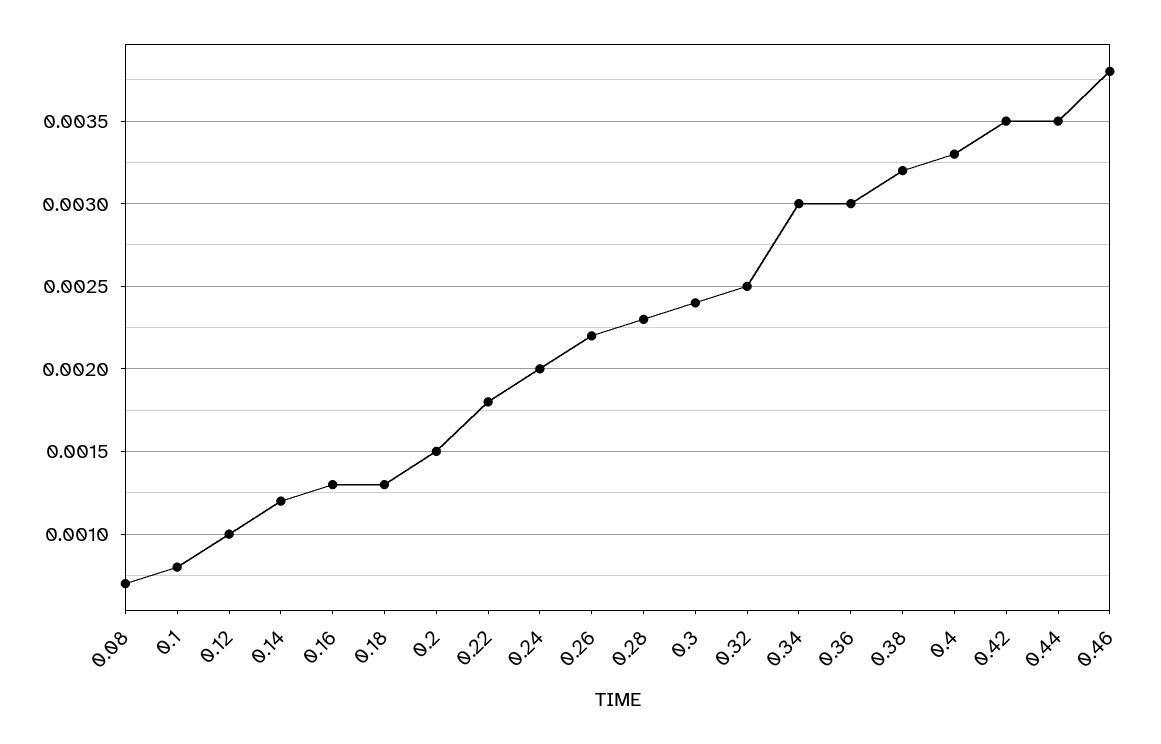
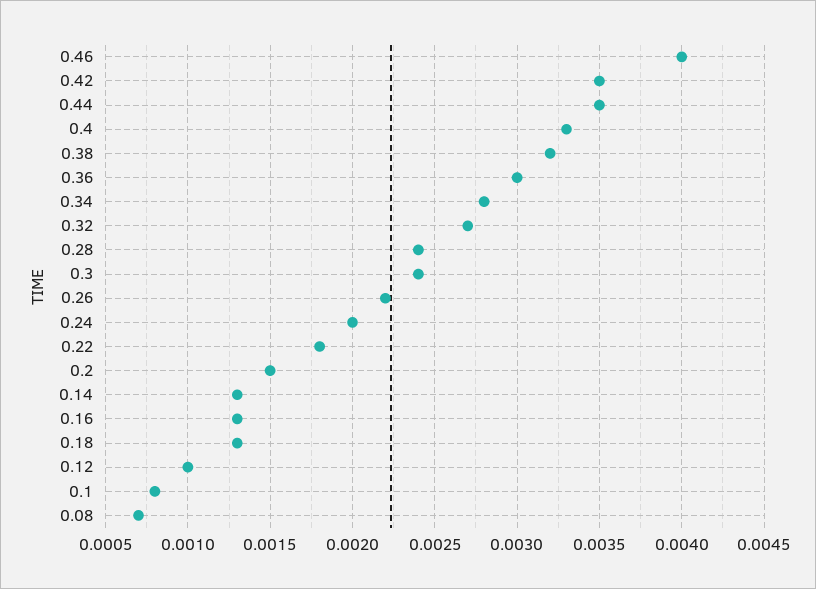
0.14: 0.0012 -> 0.0013
0.28: 0.0023 -> 0.0024
0.32: 0.0025 -> 0.0027
0.34: 0.003 -> 0.0028
0.46: 0.0038 -> 0.004

